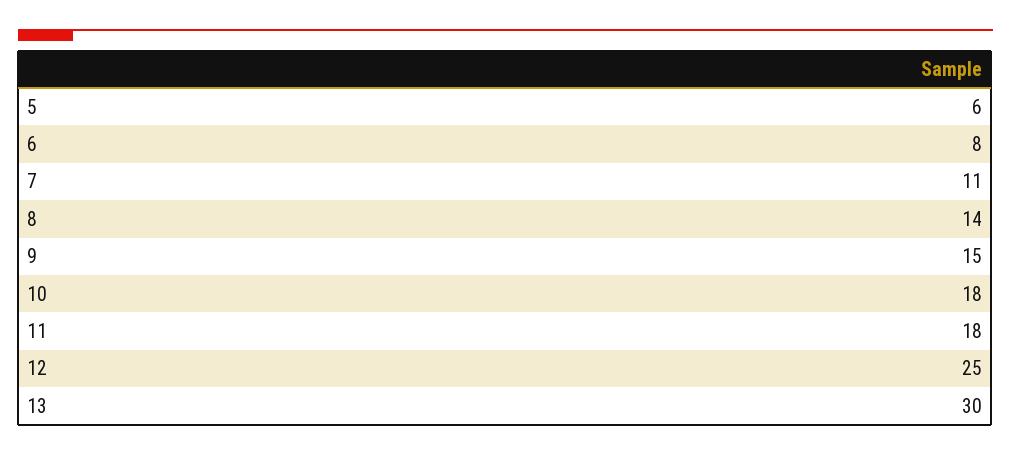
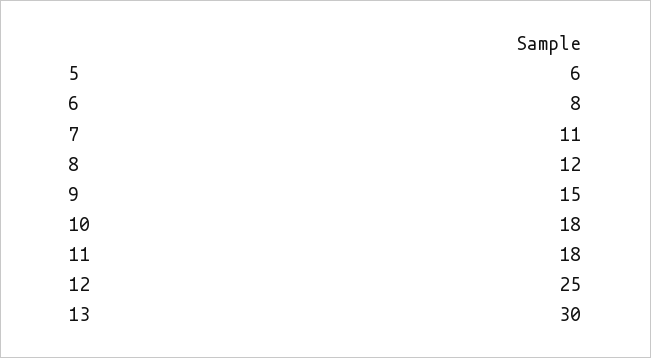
8: 14 -> 12

